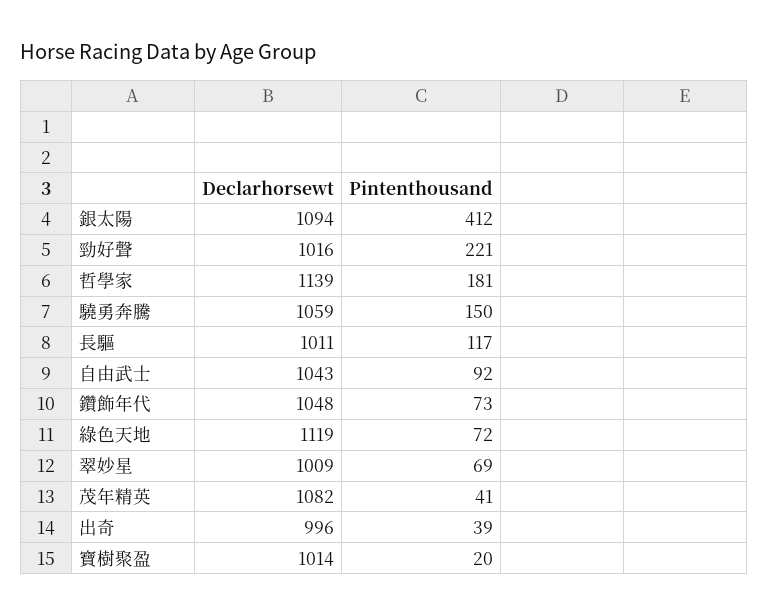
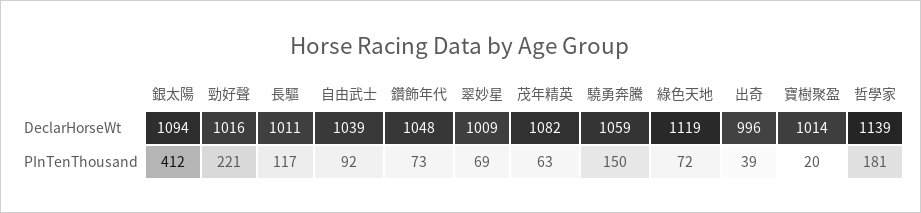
Declarhorsewt, 自由武士: 1043 -> 1039
Pintenthousand, 茂年精英: 41 -> 63

